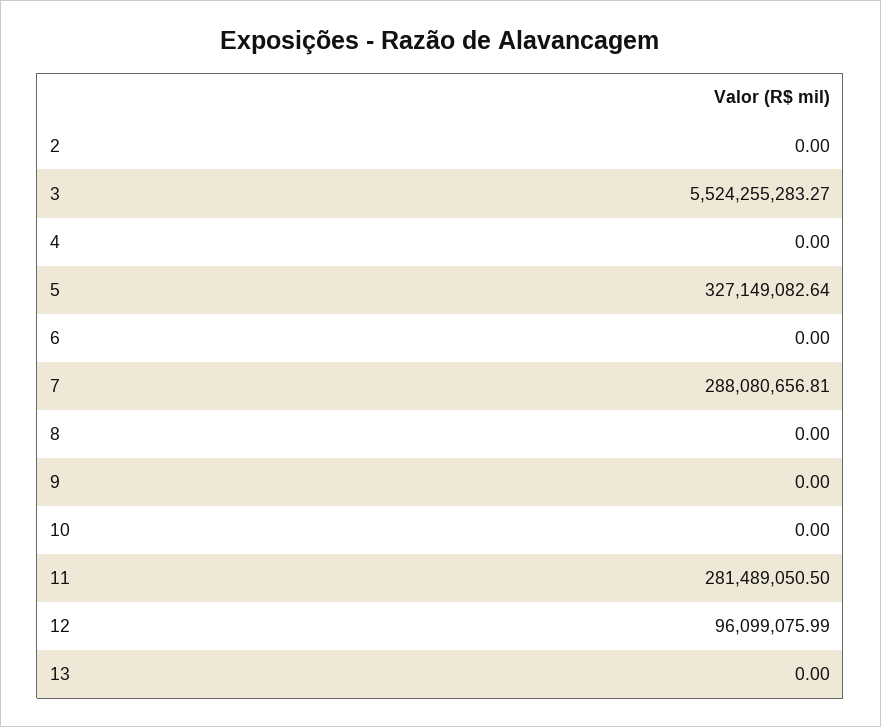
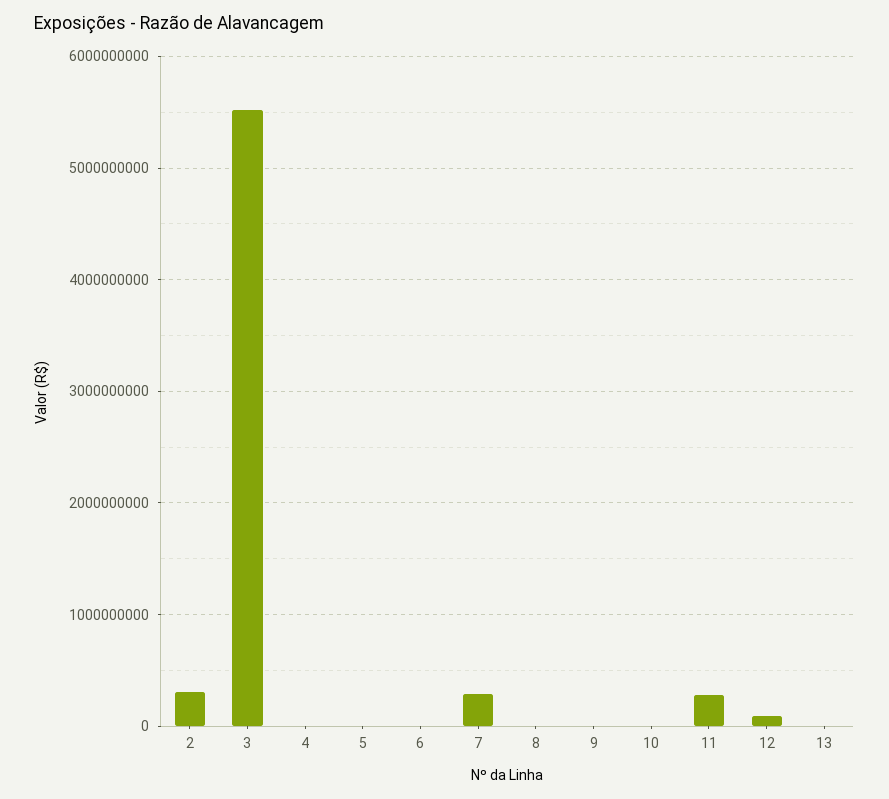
2: 0 -> 300000000
5: 327149082.64 -> 0

